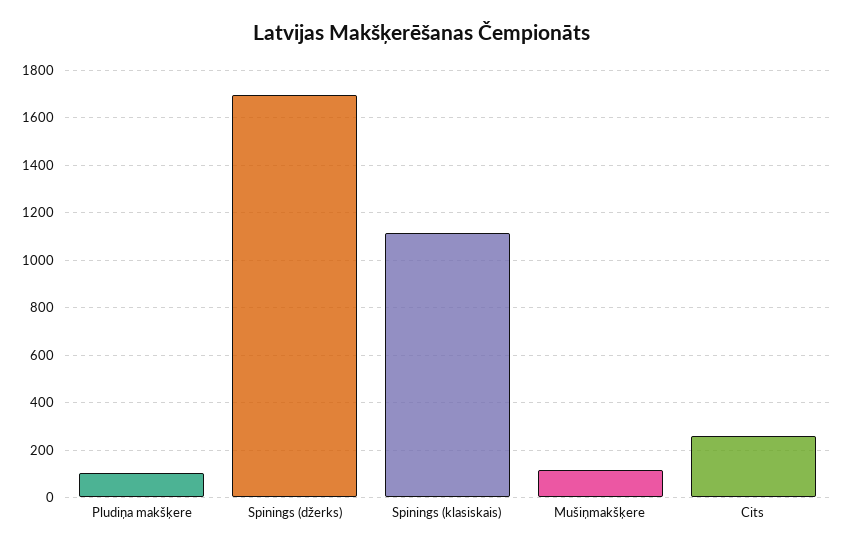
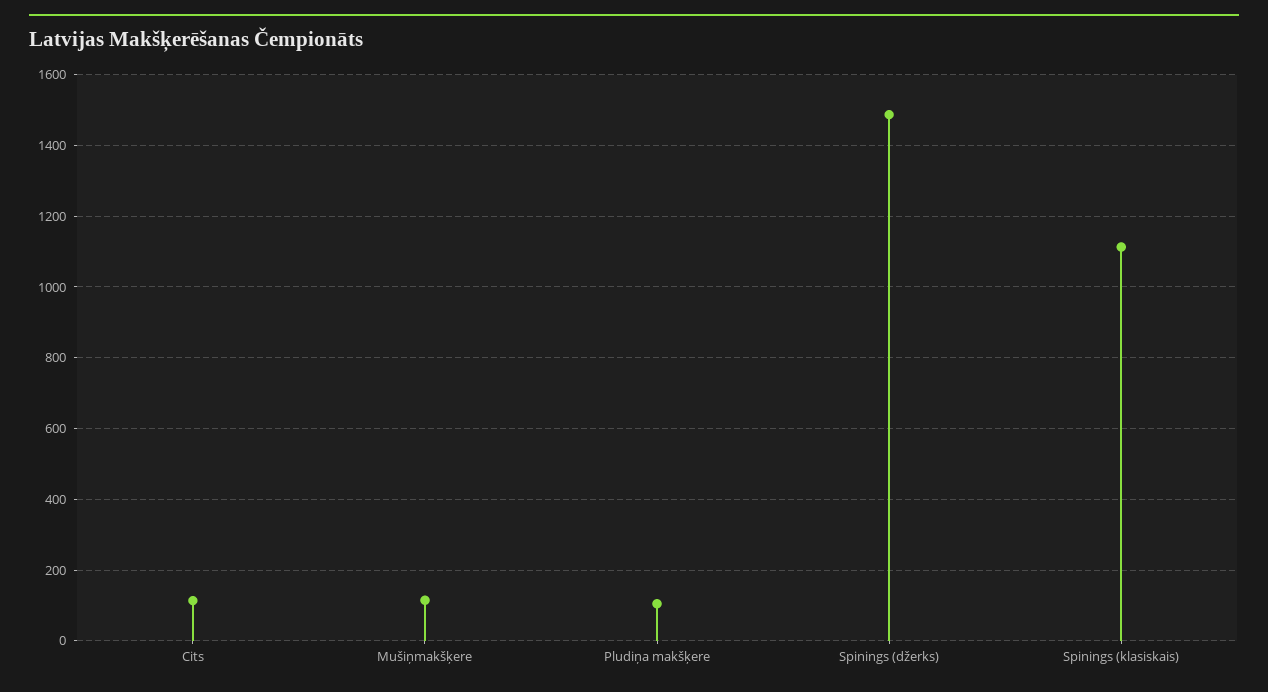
Spinings (džerks): 1700 -> 1480
Cits: 250 -> 120

